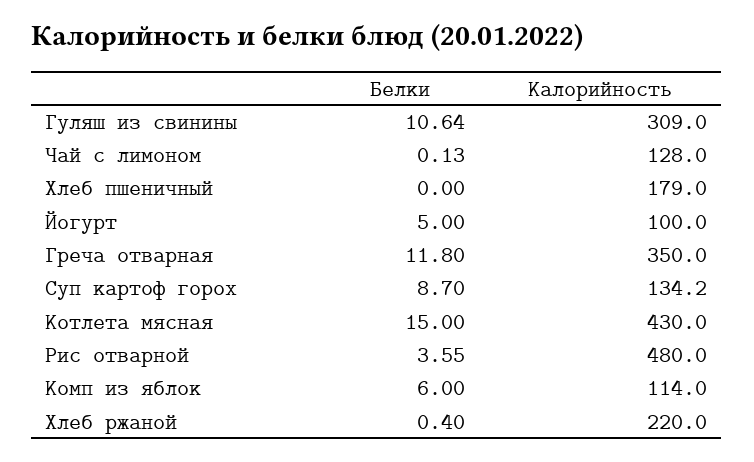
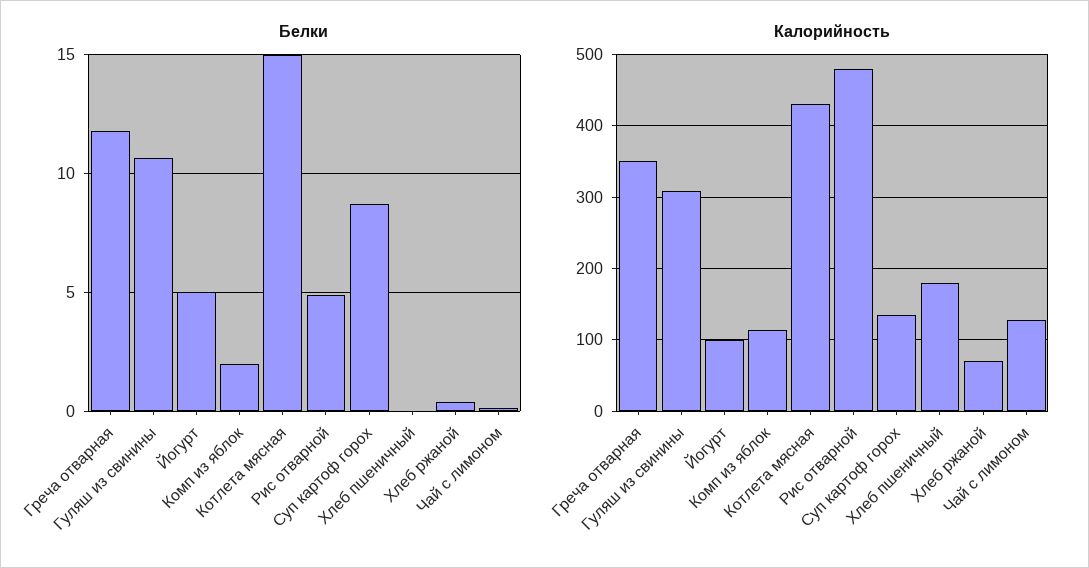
Белки, Рис отварной: 3.55 -> 5
Белки, Комп из яблок: 6 -> 2
Калорийность, Хлеб ржаной: 220 -> 70

